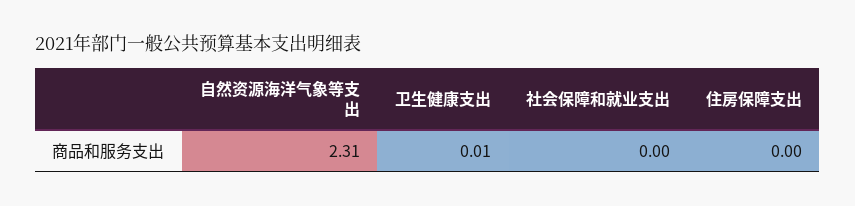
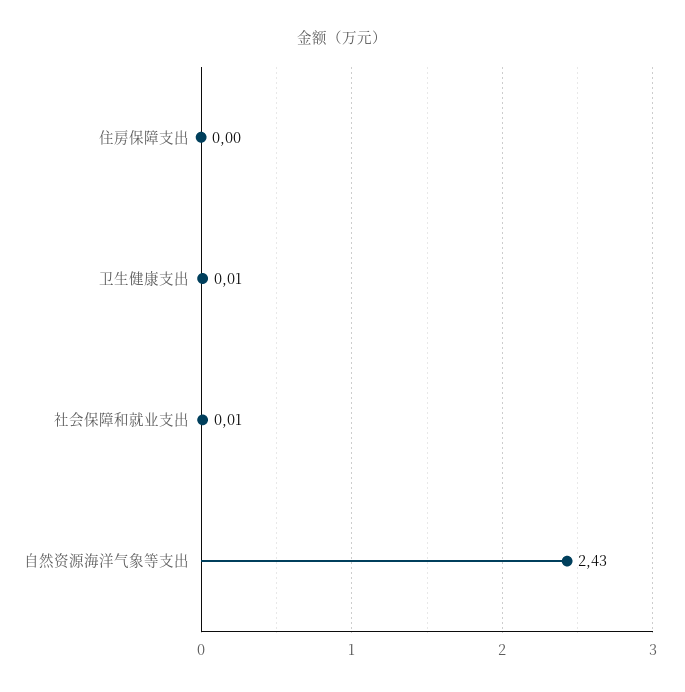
自然资源海洋气象等支出: 2.31 -> 2.43
社会保障和就业支出: 0 -> 0.01

